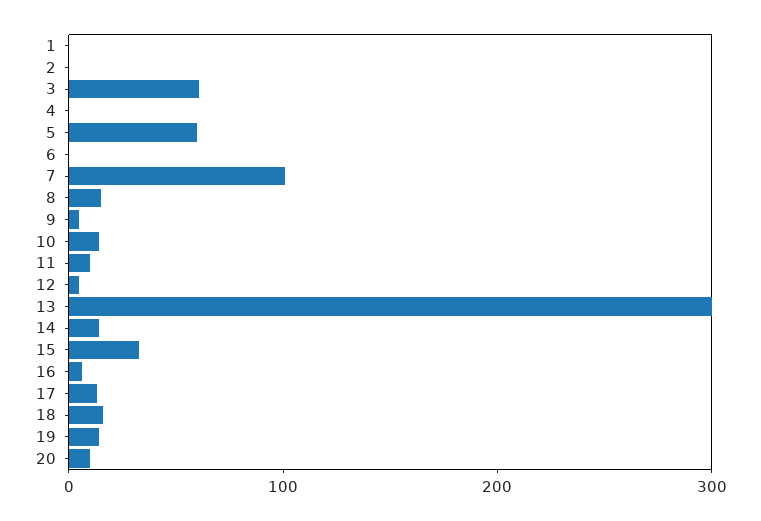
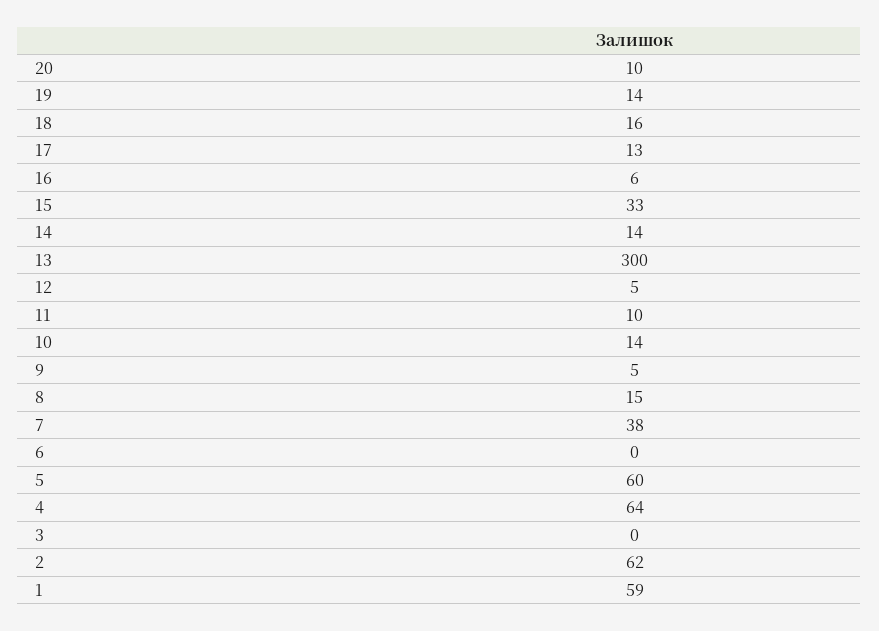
1: 0 -> 59
2: 0 -> 62
3: 60 -> 0
4: 0 -> 64
7: 100 -> 38

